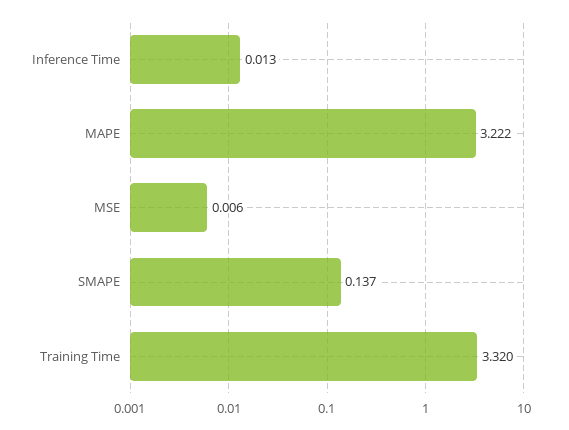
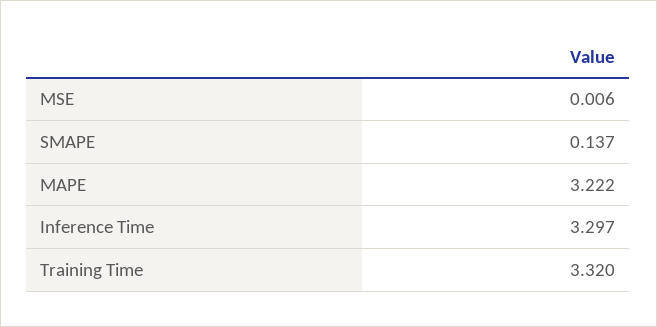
Inference Time: 0.013 -> 3.297

